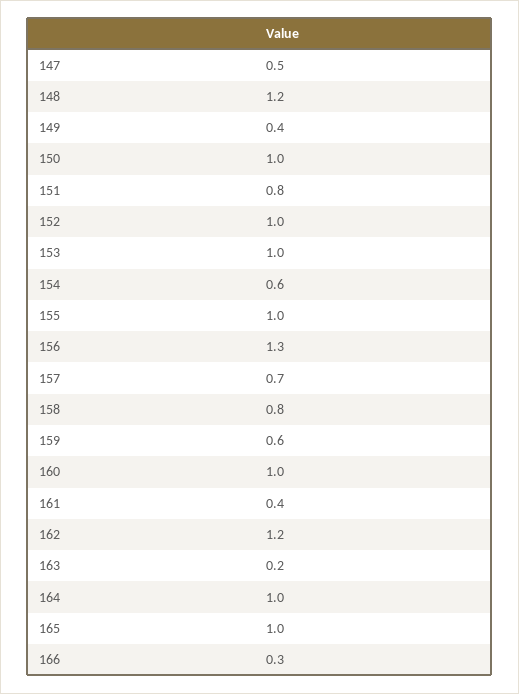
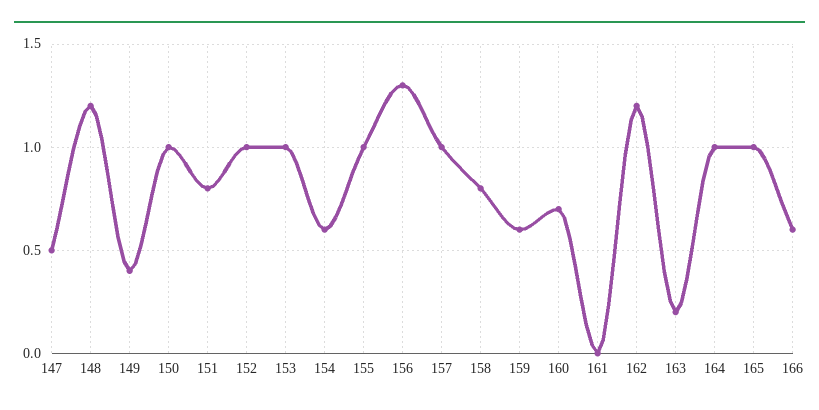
157: 0.7 -> 1
160: 1 -> 0.7
161: 0.4 -> 0
166: 0.3 -> 0.6

